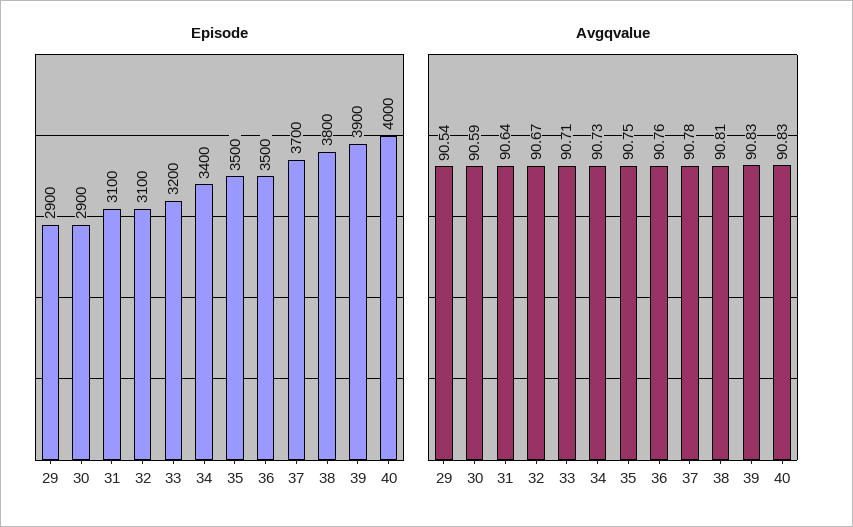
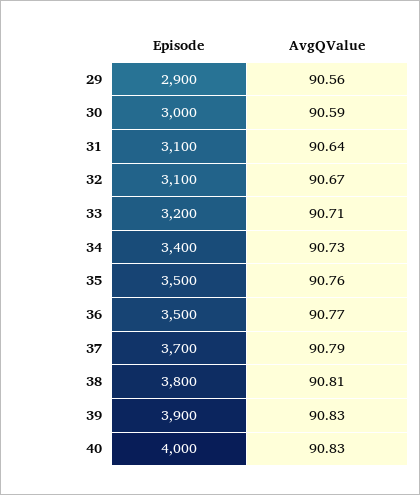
Episode, 30: 2900 -> 3000
Avgqvalue, 29: 90.54 -> 90.56
Avgqvalue, 35: 90.75 -> 90.76
Avgqvalue, 36: 90.76 -> 90.77
Avgqvalue, 37: 90.78 -> 90.79

